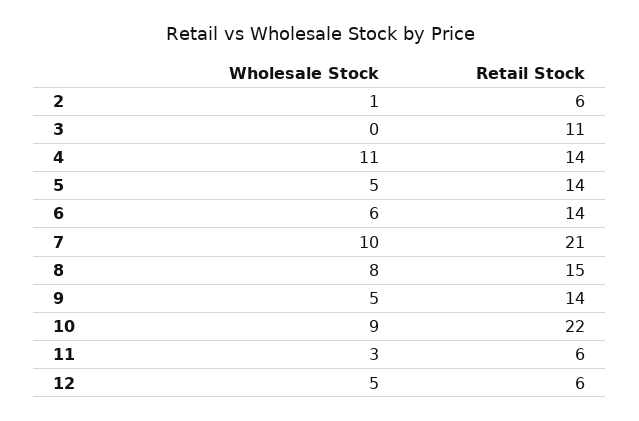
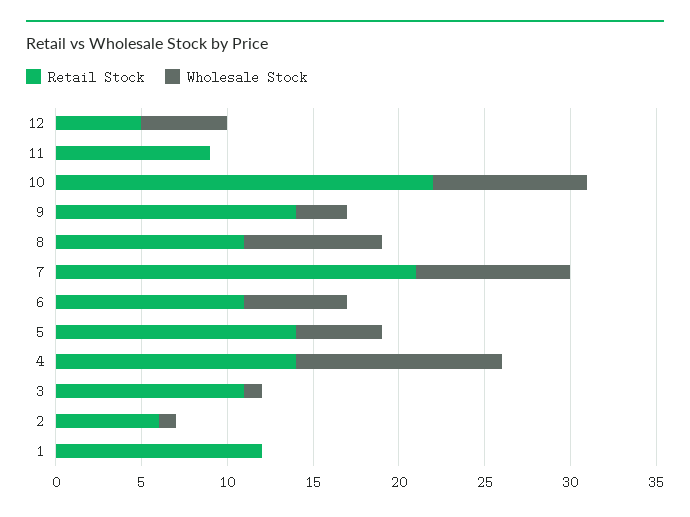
Wholesale Stock, 3: 0 -> 1
Wholesale Stock, 4: 11 -> 12
Retail Stock, 6: 14 -> 11
Wholesale Stock, 7: 10 -> 9
Retail Stock, 8: 15 -> 11
Wholesale Stock, 9: 5 -> 3
Wholesale Stock, 11: 3 -> 0
Retail Stock, 11: 6 -> 9
Retail Stock, 12: 6 -> 5
Retail Stock, 1: none -> 12
Wholesale Stock, 1: none -> 0

